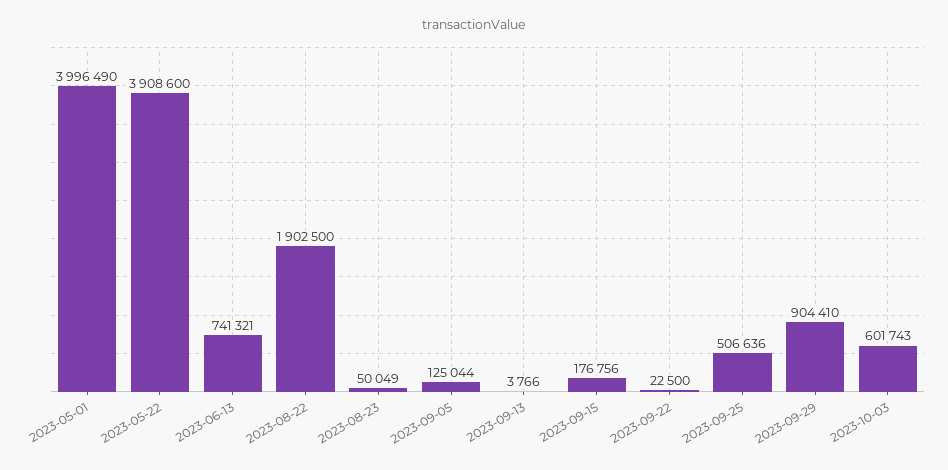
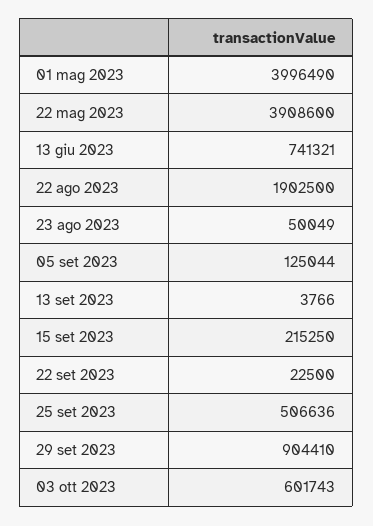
2023-09-15: 176756 -> 215250

